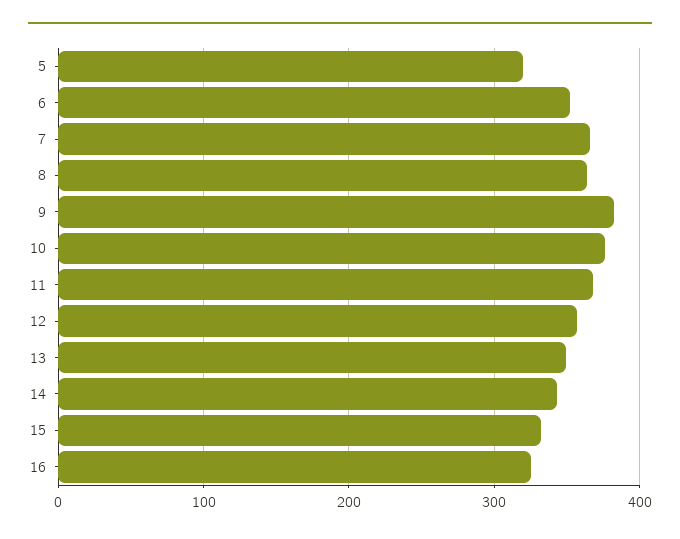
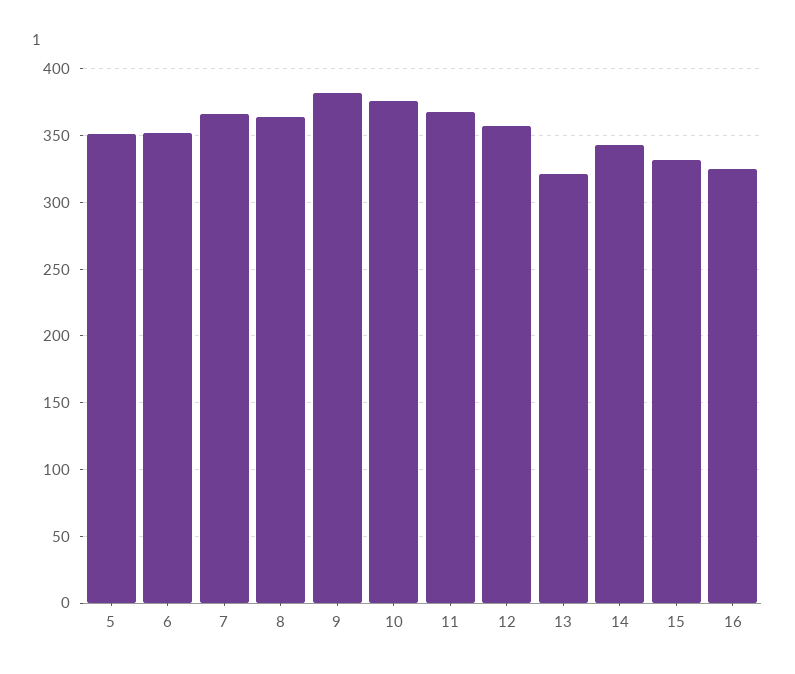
5: 320 -> 350
13: 350 -> 320

